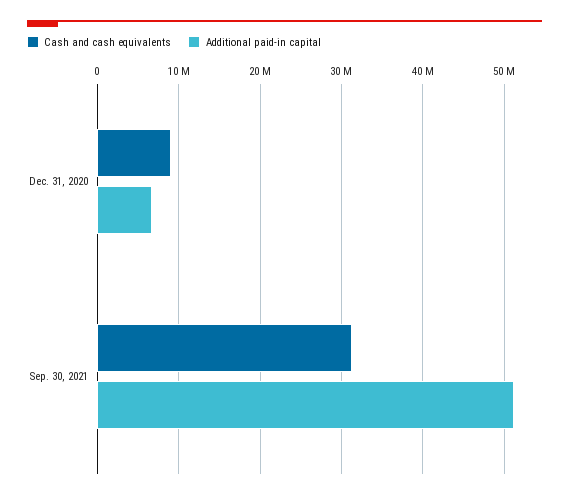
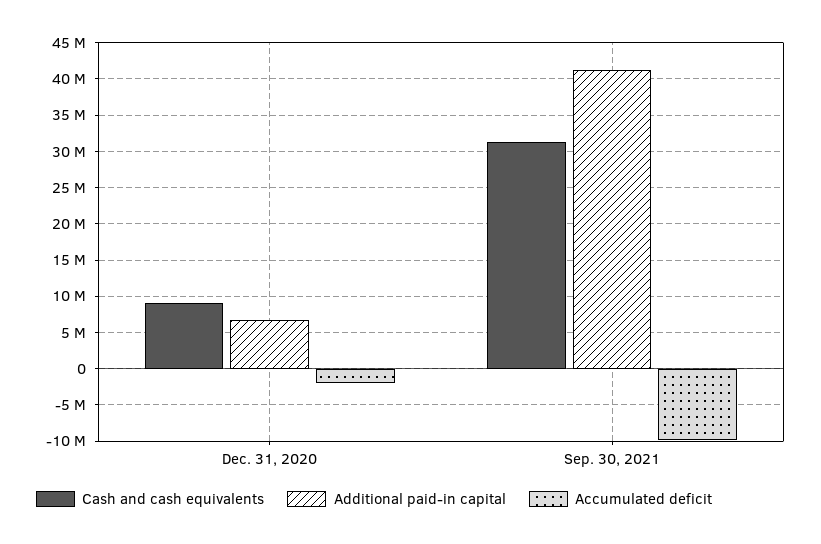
Additional paid-in capital, Sep. 30, 2021: 51000000 -> 41000000
Accumulated deficit, Dec. 31, 2020: none -> -2000000
Accumulated deficit, Sep. 30, 2021: none -> -10000000

